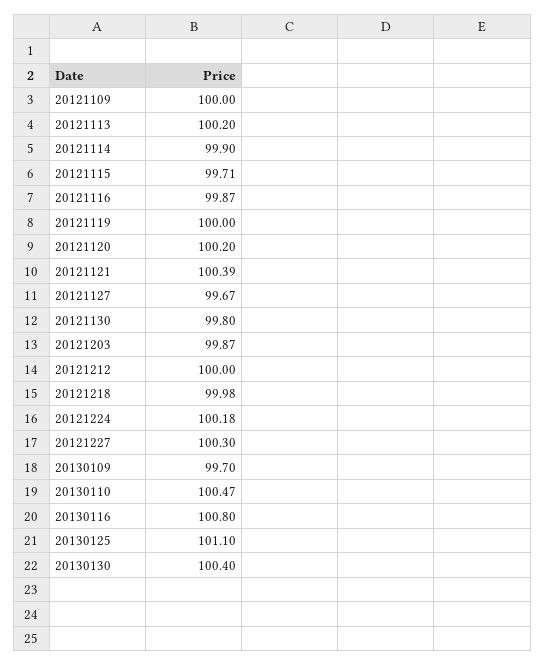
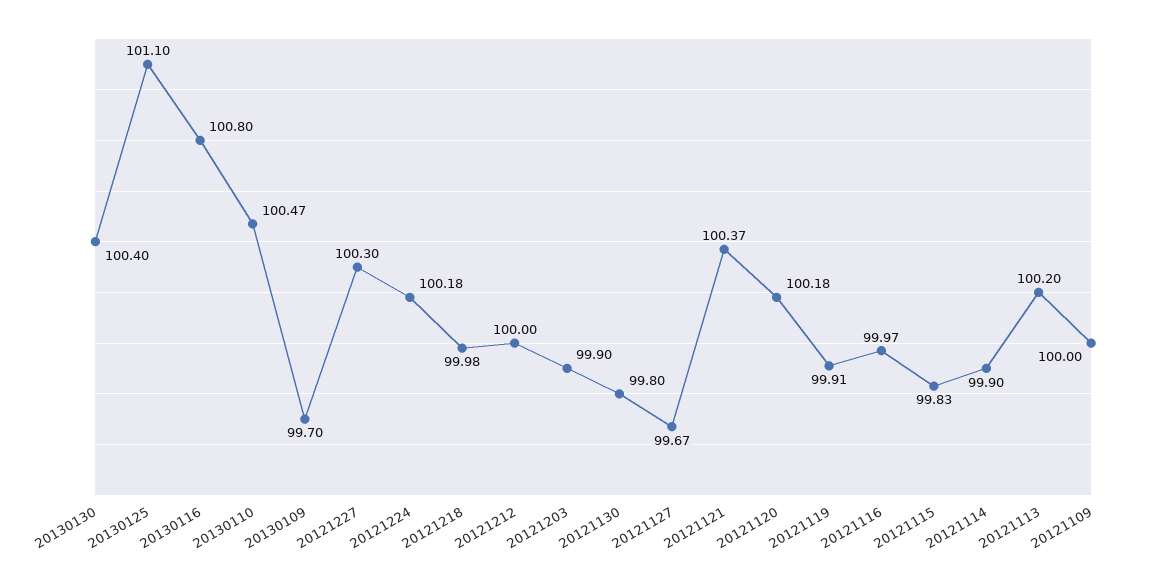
20121115: 99.71 -> 99.83
20121116: 99.87 -> 99.97
20121119: 100 -> 99.91
20121120: 100.2 -> 100.18
20121121: 100.39 -> 100.37
20121203: 99.87 -> 99.9

